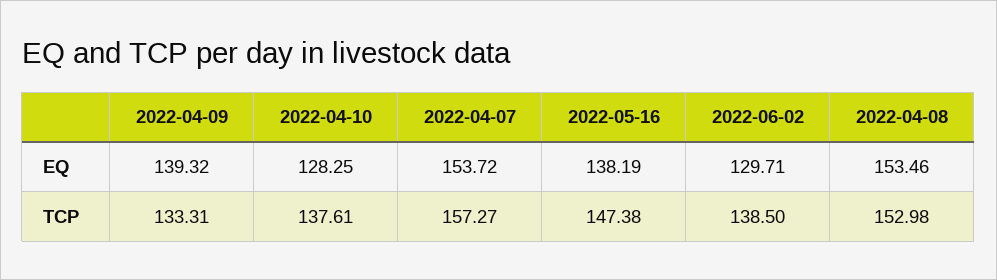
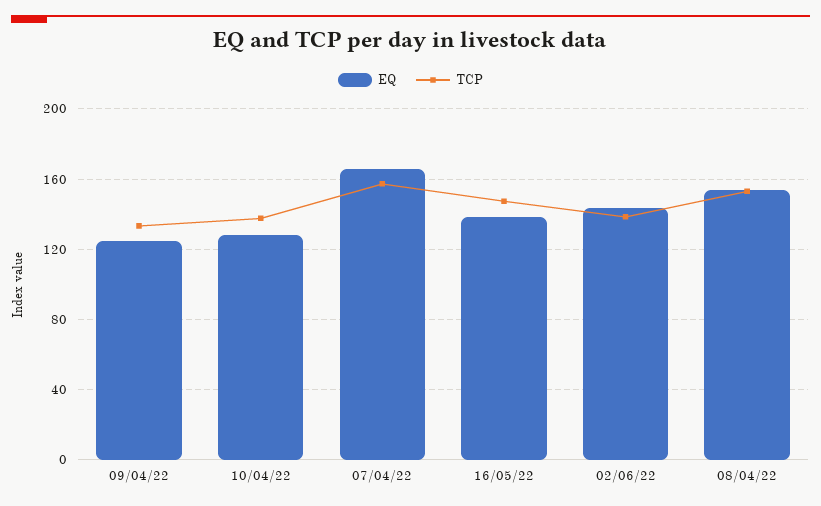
EQ, 2022-04-09: 139.32 -> 125
EQ, 2022-04-07: 153.72 -> 165
EQ, 2022-06-02: 129.71 -> 145

